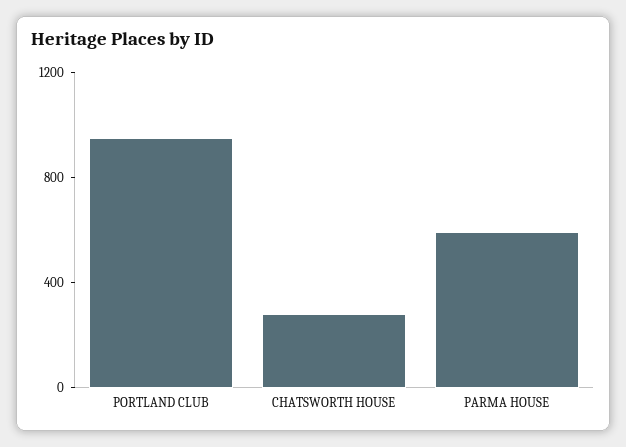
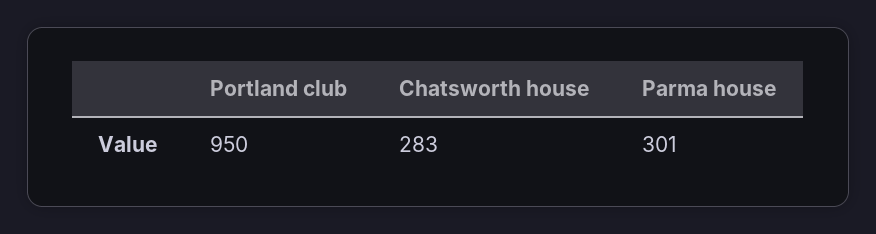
PARMA HOUSE: 600 -> 301

